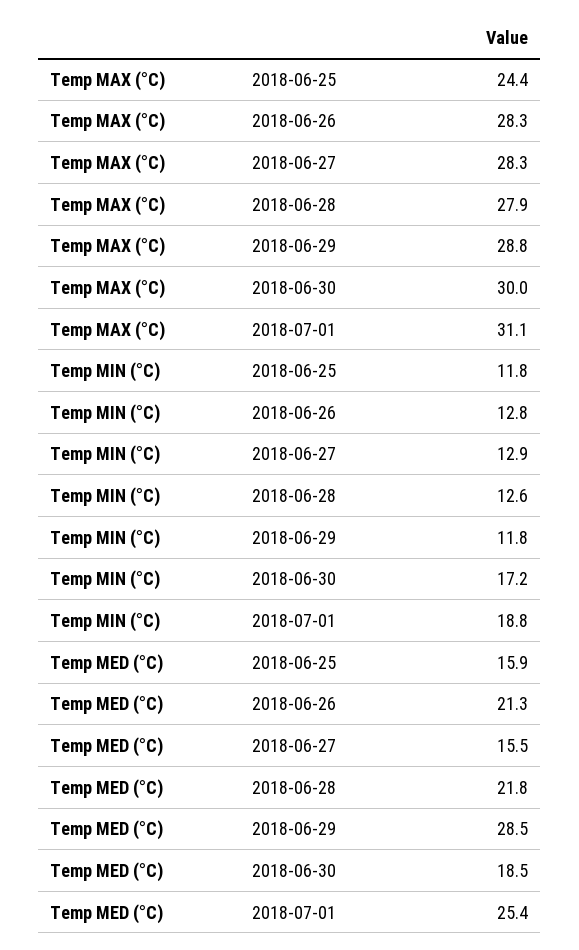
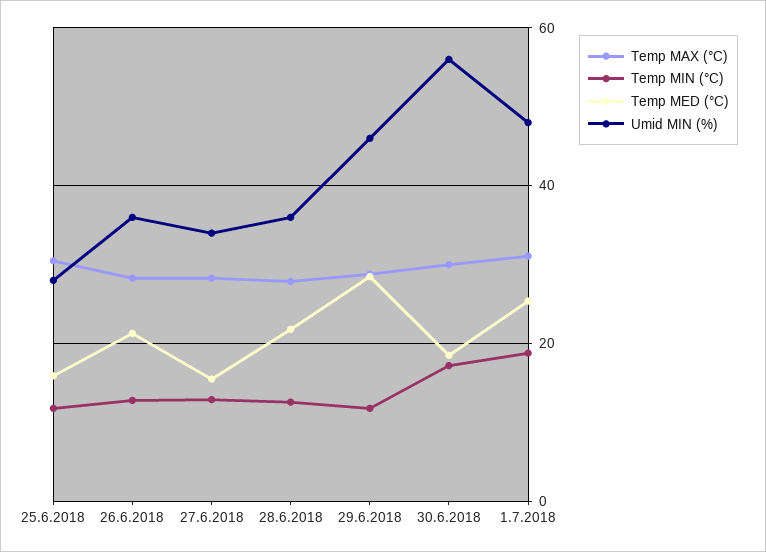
Temp MAX (°C), 2018-06-25: 24.4 -> 30
Umid MIN (%), 2018-06-25: none -> 28
Umid MIN (%), 2018-06-26: none -> 36
Umid MIN (%), 2018-06-27: none -> 34
Umid MIN (%), 2018-06-28: none -> 36
Umid MIN (%), 2018-06-29: none -> 46
Umid MIN (%), 2018-06-30: none -> 56
Umid MIN (%), 2018-07-01: none -> 48

